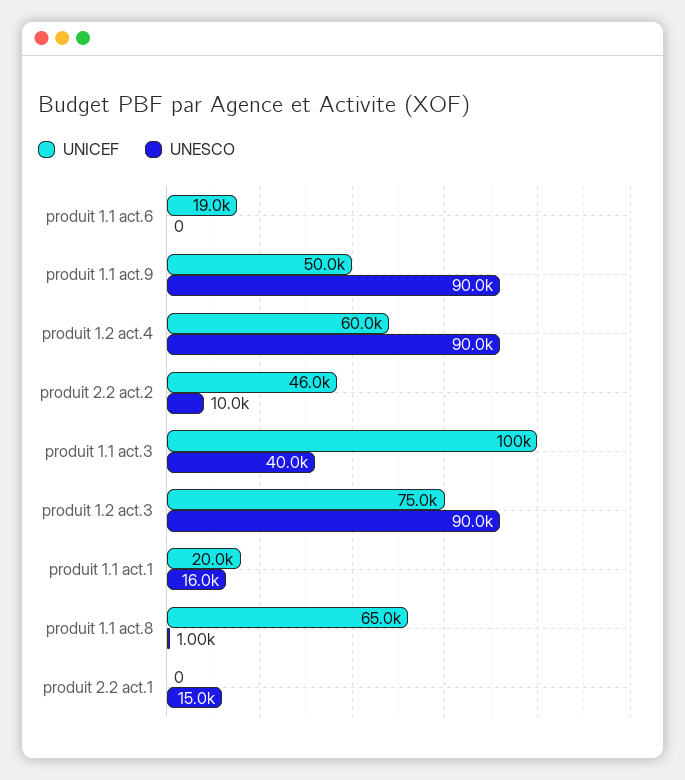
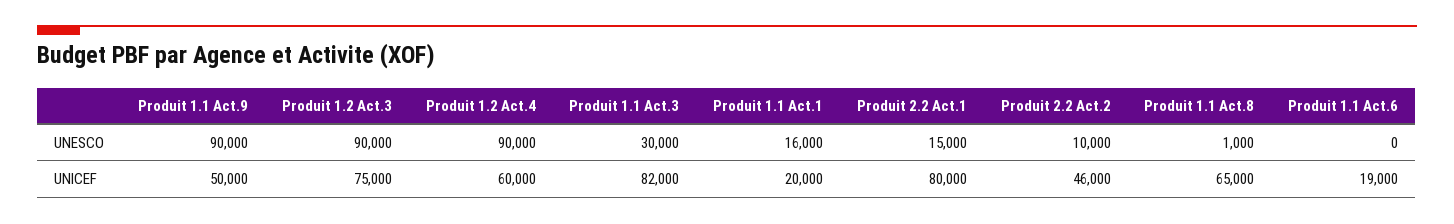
UNICEF, produit 1.1 act.3: 100000 -> 82000
UNESCO, produit 1.1 act.3: 40000 -> 30000
UNICEF, produit 2.2 act.1: 0 -> 80000

